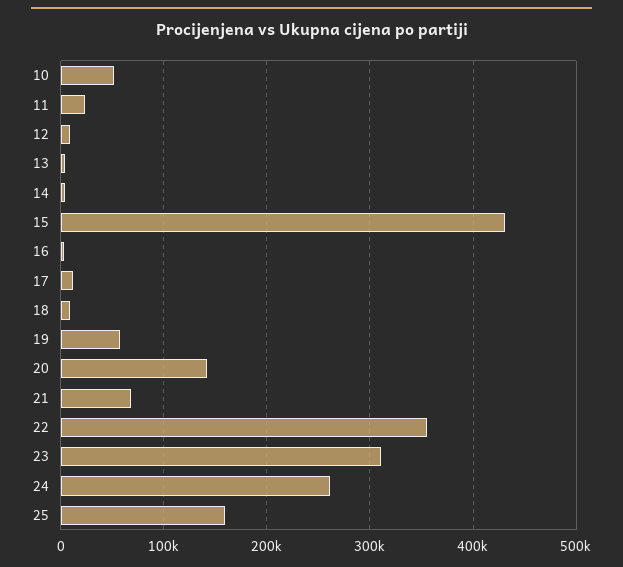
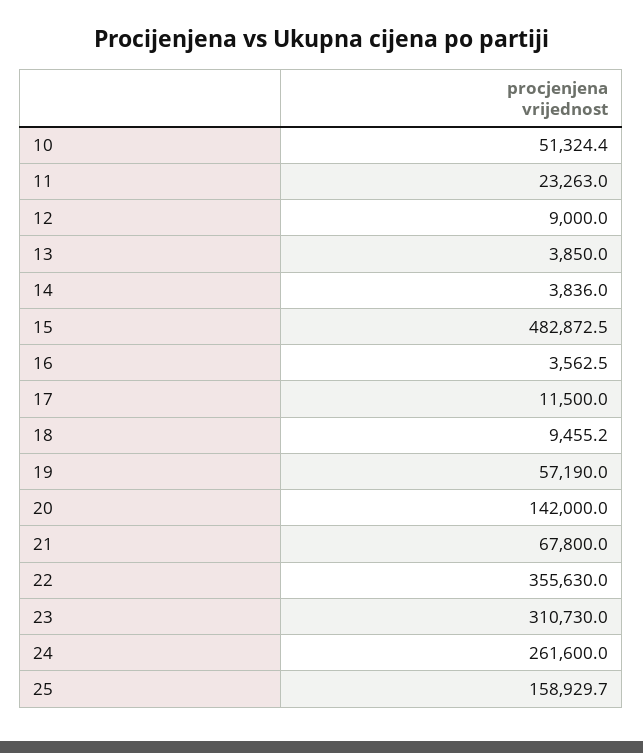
15: 430000 -> 482872.5

